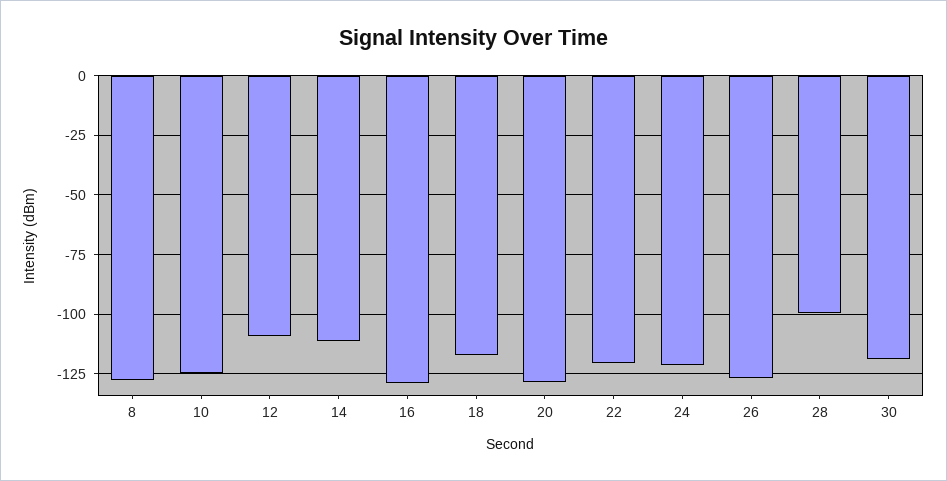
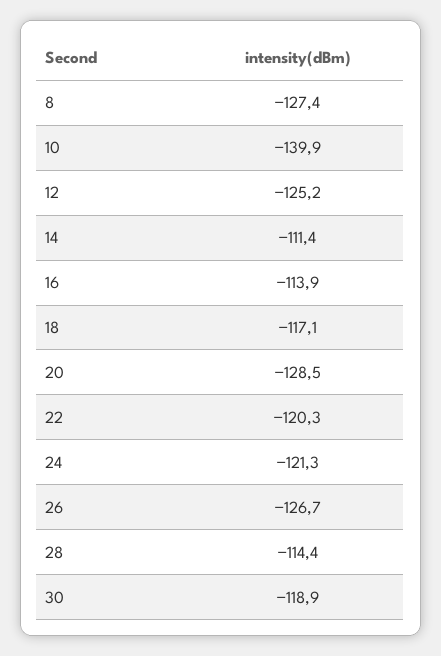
10: -125 -> -139.9
12: -110 -> -125.2
16: -130 -> -113.9
28: -100 -> -114.4

